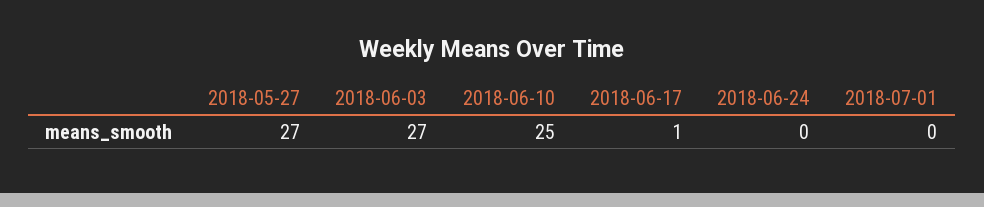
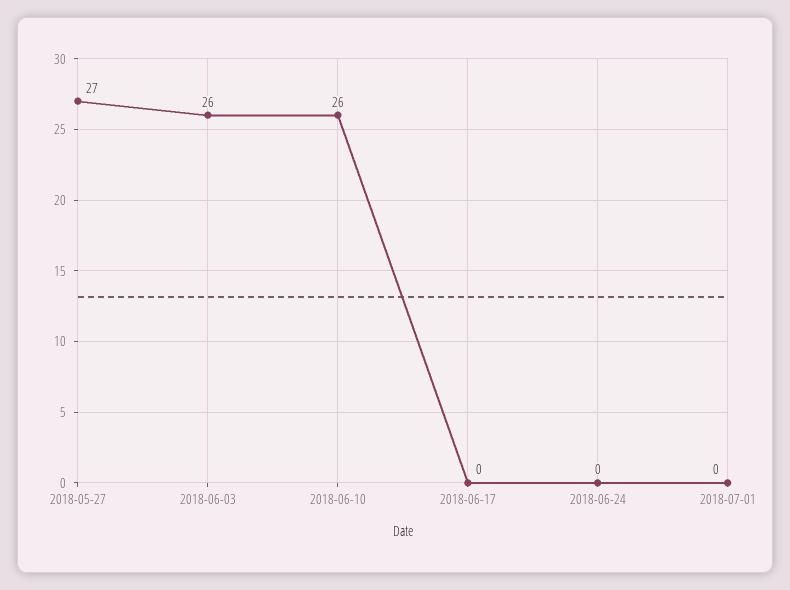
2018-06-03: 27 -> 26
2018-06-10: 25 -> 26
2018-06-17: 1 -> 0

